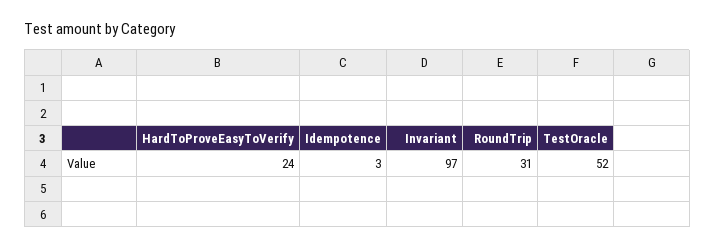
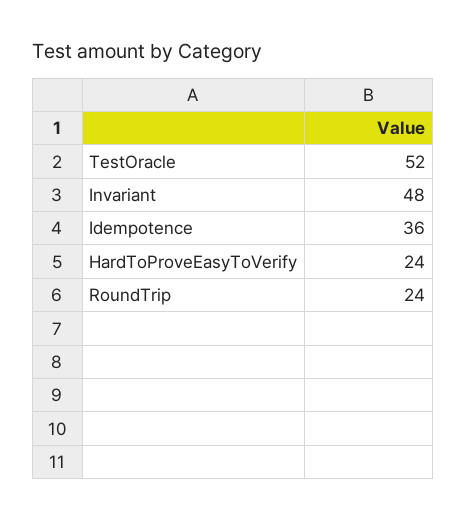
Idempotence: 3 -> 36
Invariant: 97 -> 48
RoundTrip: 31 -> 24

